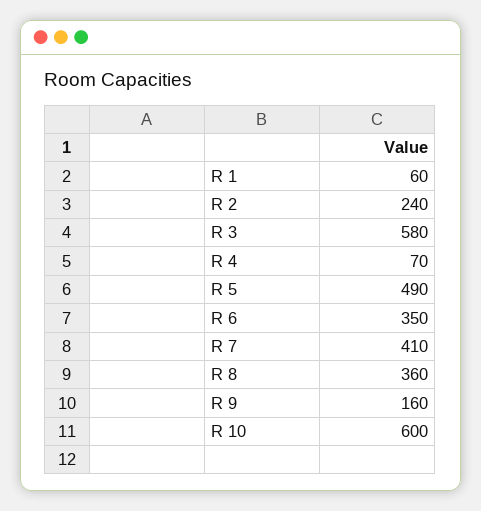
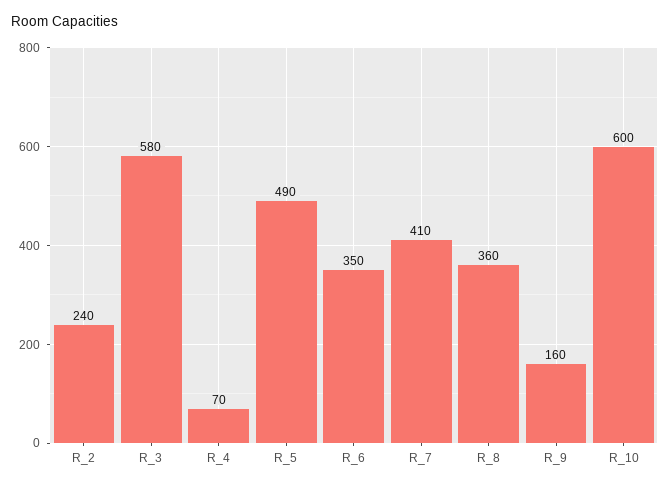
R 1: 60 -> none

